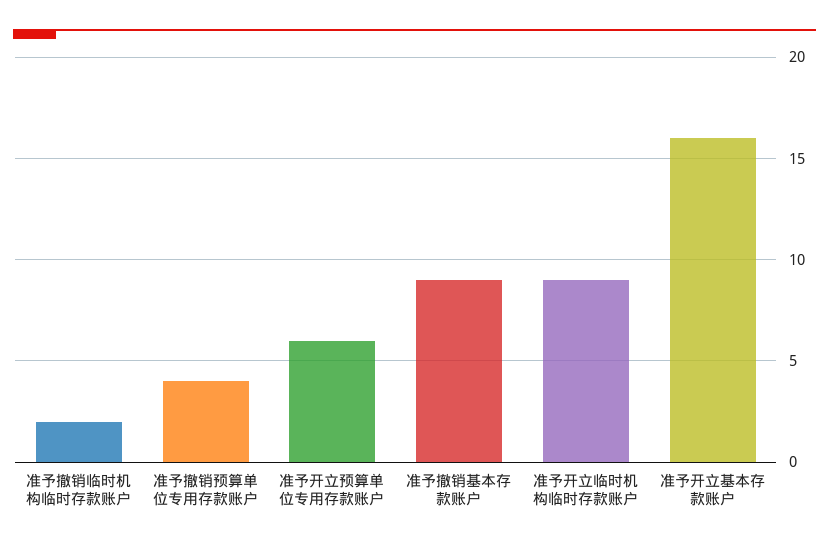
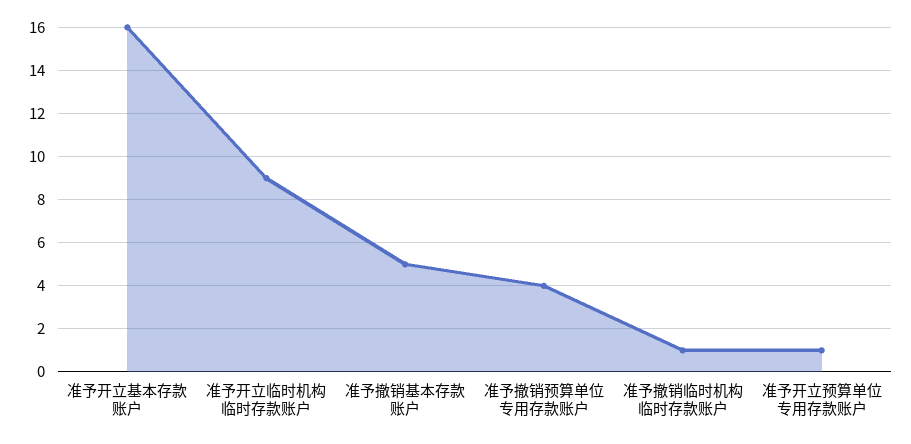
准予撤销临时机构临时存款账户: 2 -> 1
准予开立预算单位专用存款账户: 6 -> 1
准予撤销基本存款账户: 9 -> 5

